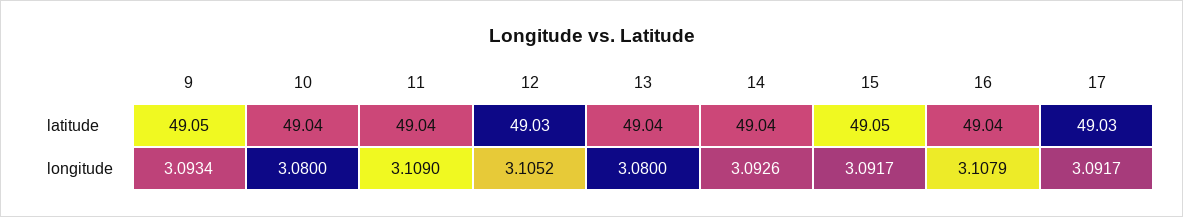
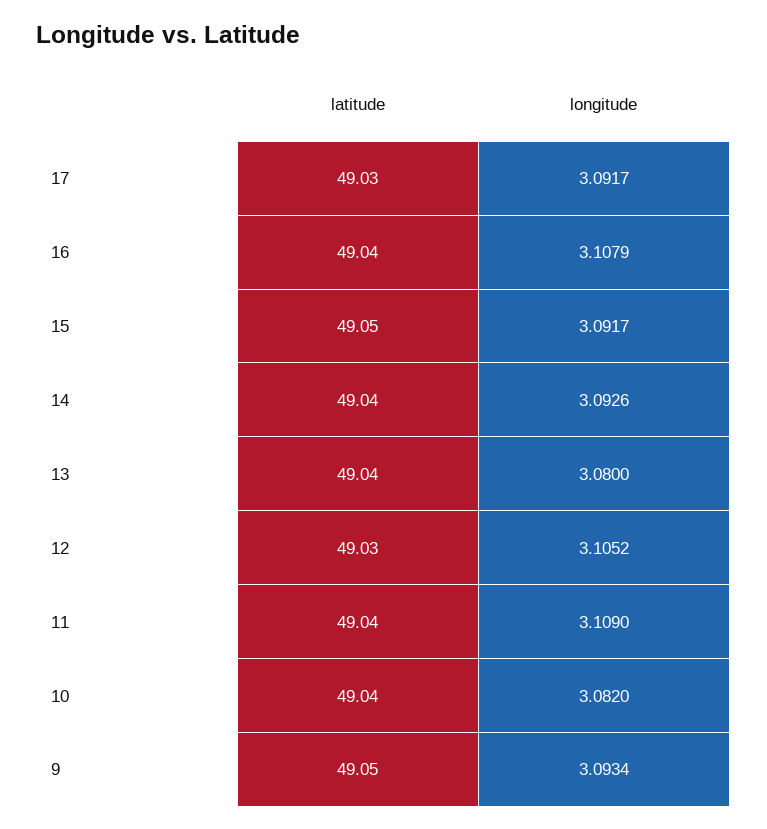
10, longitude: 3.08 -> 3.082

